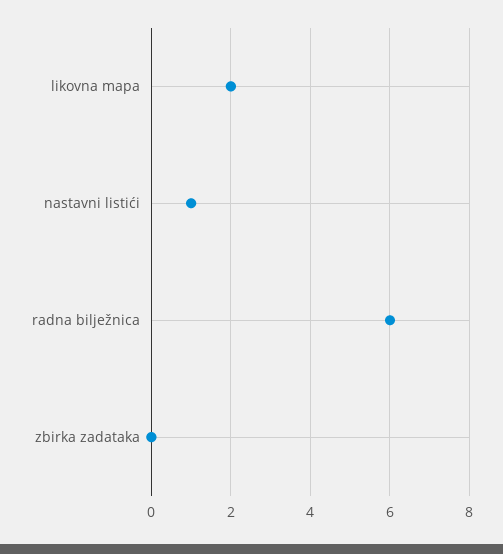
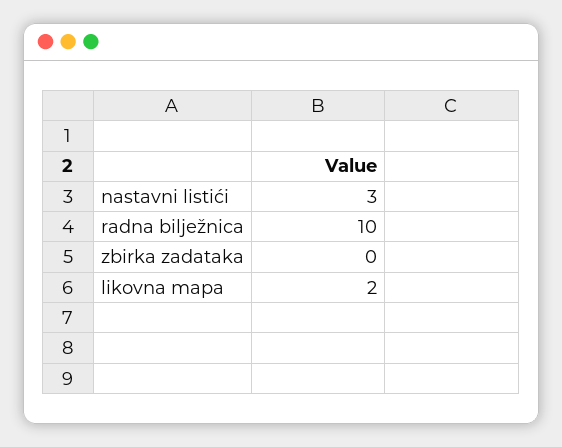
nastavni listići: 1 -> 3
radna bilježnica: 6 -> 10

